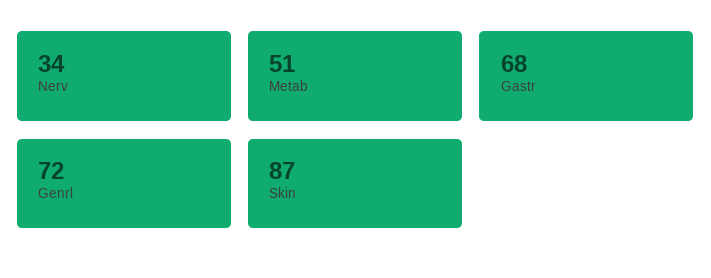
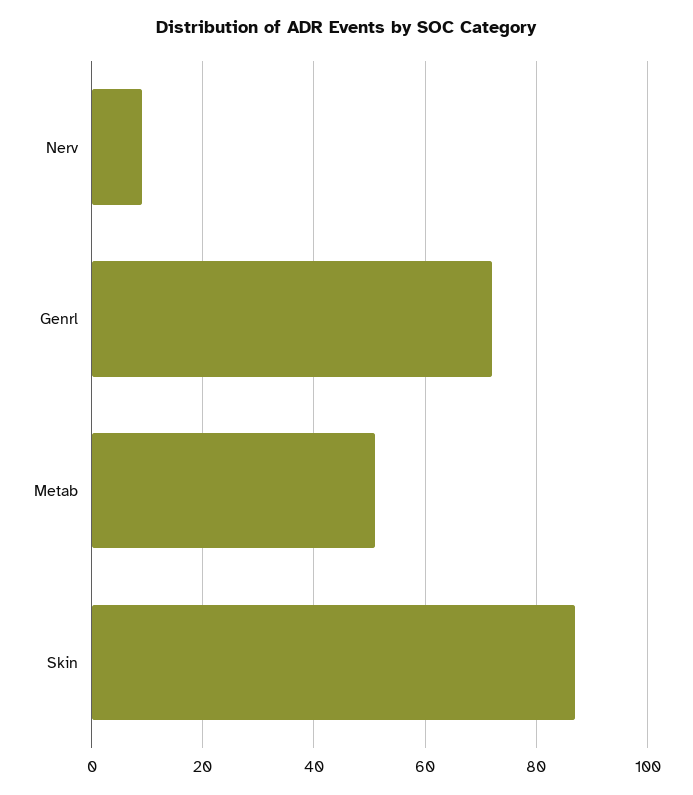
Nerv: 34 -> 10
Gastr: 68 -> none

